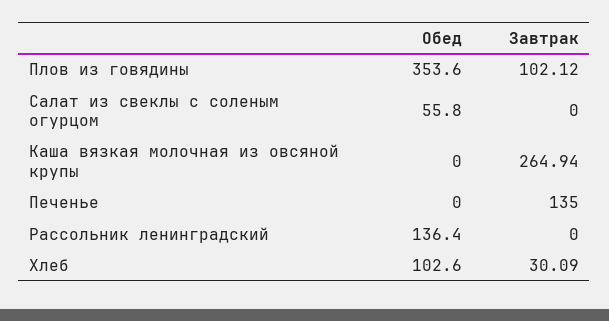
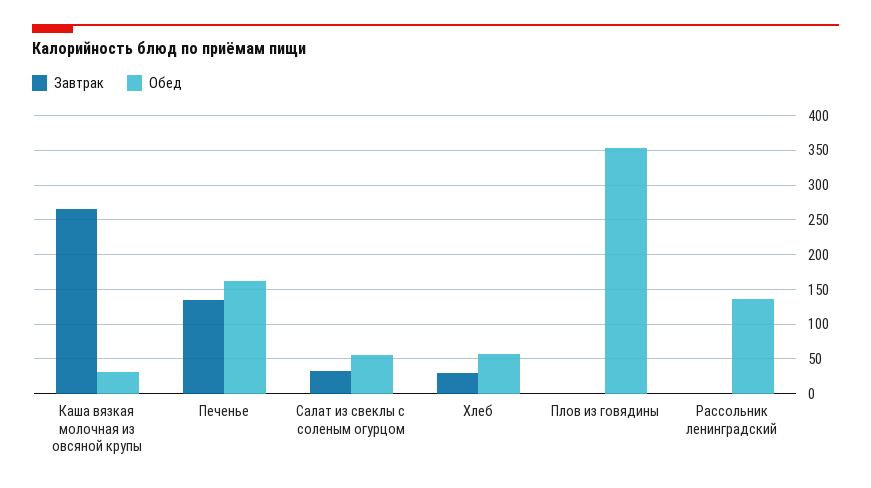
Завтрак, Плов из говядины: 102.12 -> 0
Завтрак, Салат из свеклы с соленым огурцом: 0 -> 30
Обед, Каша вязкая молочная из овсяной крупы: 0 -> 30
Обед, Печенье: 0 -> 160
Обед, Хлеб: 102.6 -> 60

